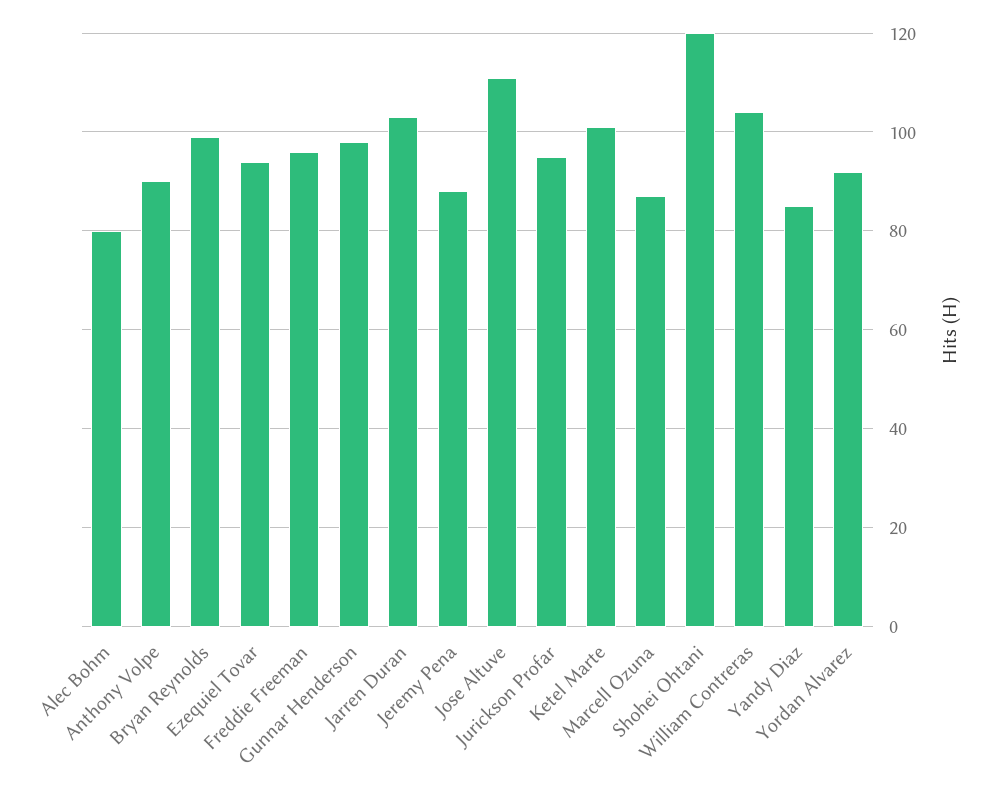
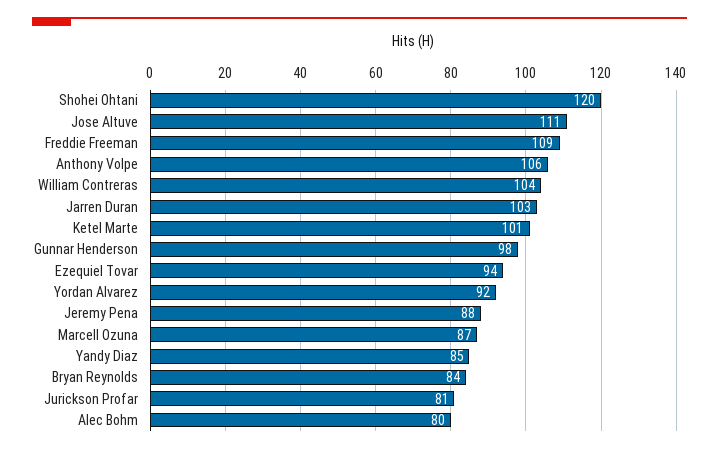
Anthony Volpe: 90 -> 106
Bryan Reynolds: 100 -> 84
Freddie Freeman: 95 -> 109
Jurickson Profar: 95 -> 81

